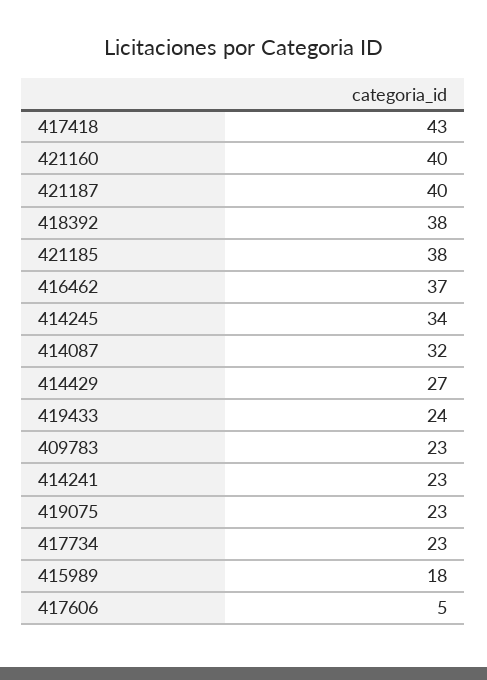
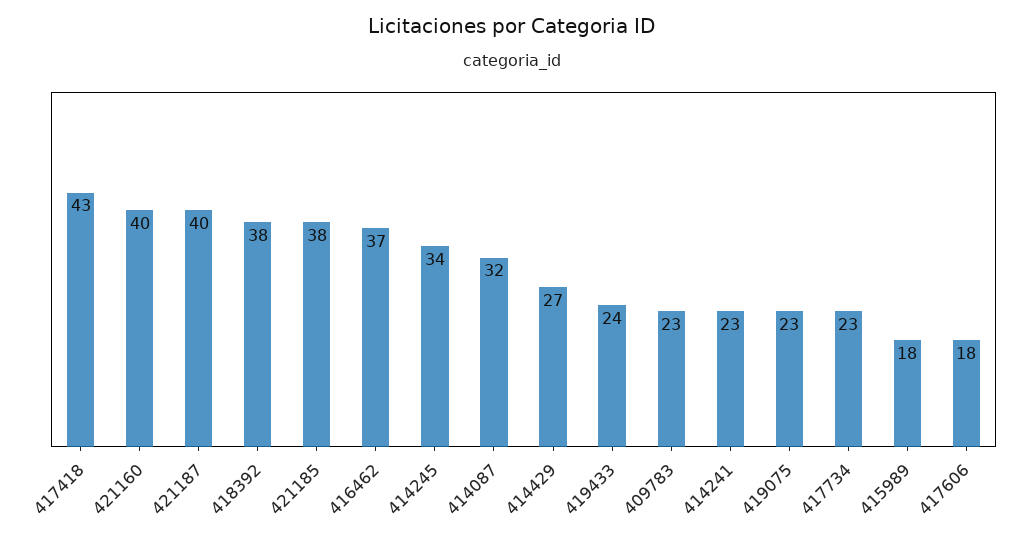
417606: 5 -> 18

